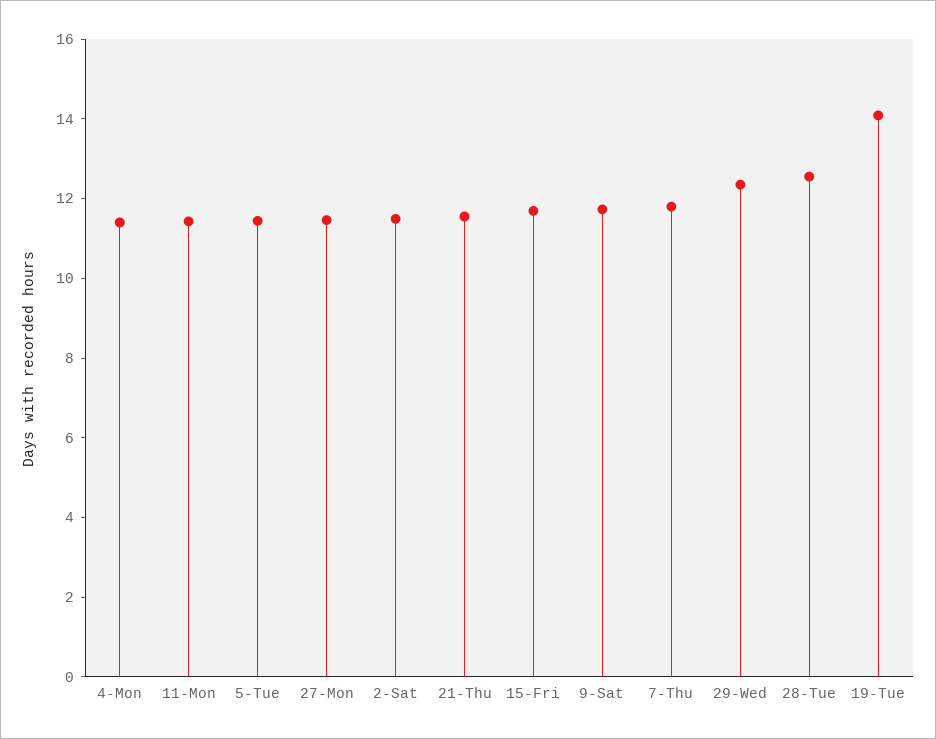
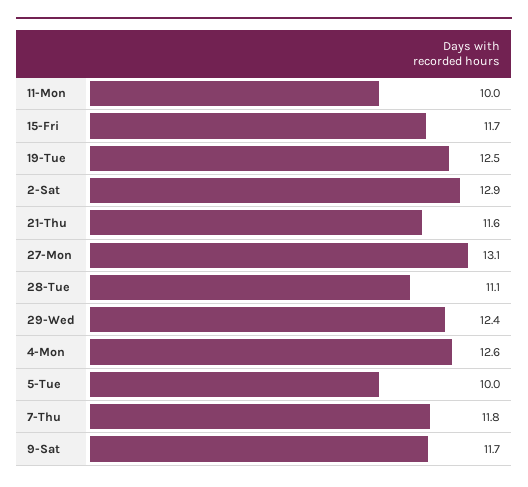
4-Mon: 11.5 -> 12.6
11-Mon: 11.5 -> 10
5-Tue: 11.5 -> 10
27-Mon: 11.5 -> 13.1
2-Sat: 11.5 -> 12.9
28-Tue: 12.5 -> 11.1
19-Tue: 14 -> 12.5

